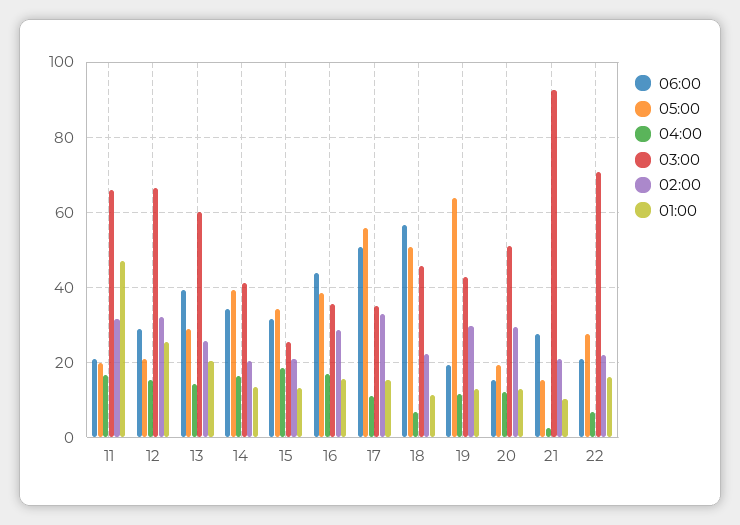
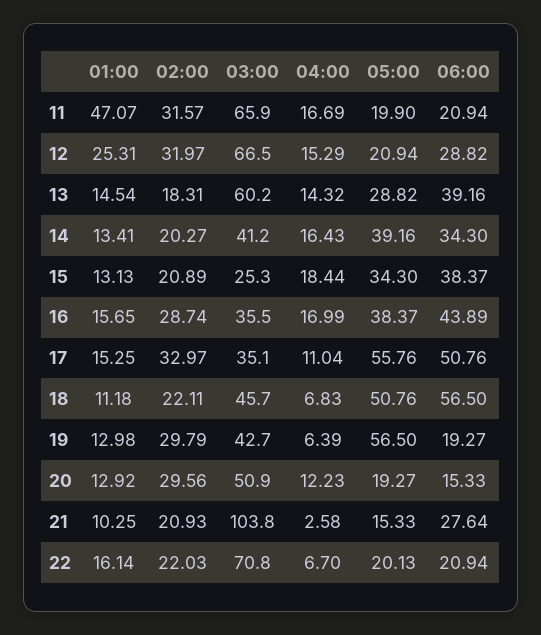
02:00, 13: 26 -> 18.31
01:00, 13: 20 -> 14.54
06:00, 15: 32 -> 38.37
05:00, 19: 64 -> 56.5
04:00, 19: 12 -> 6.39
03:00, 21: 92 -> 103.8
05:00, 22: 28 -> 20.13

